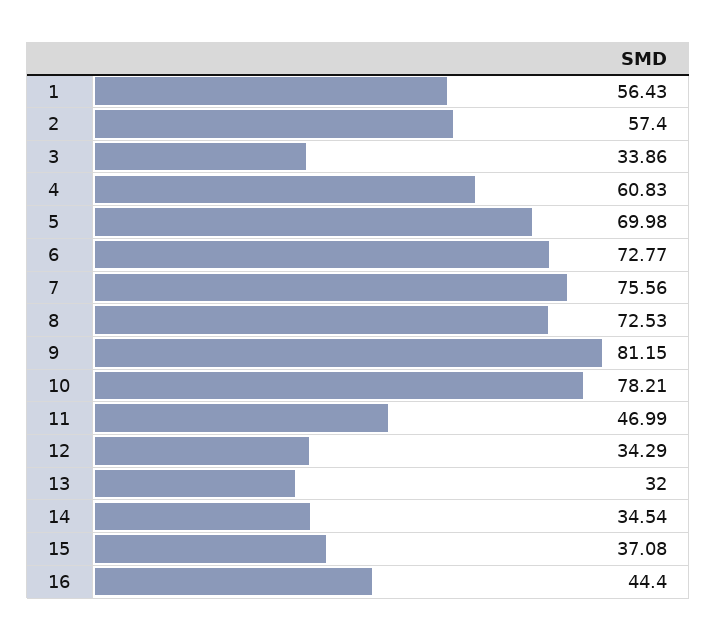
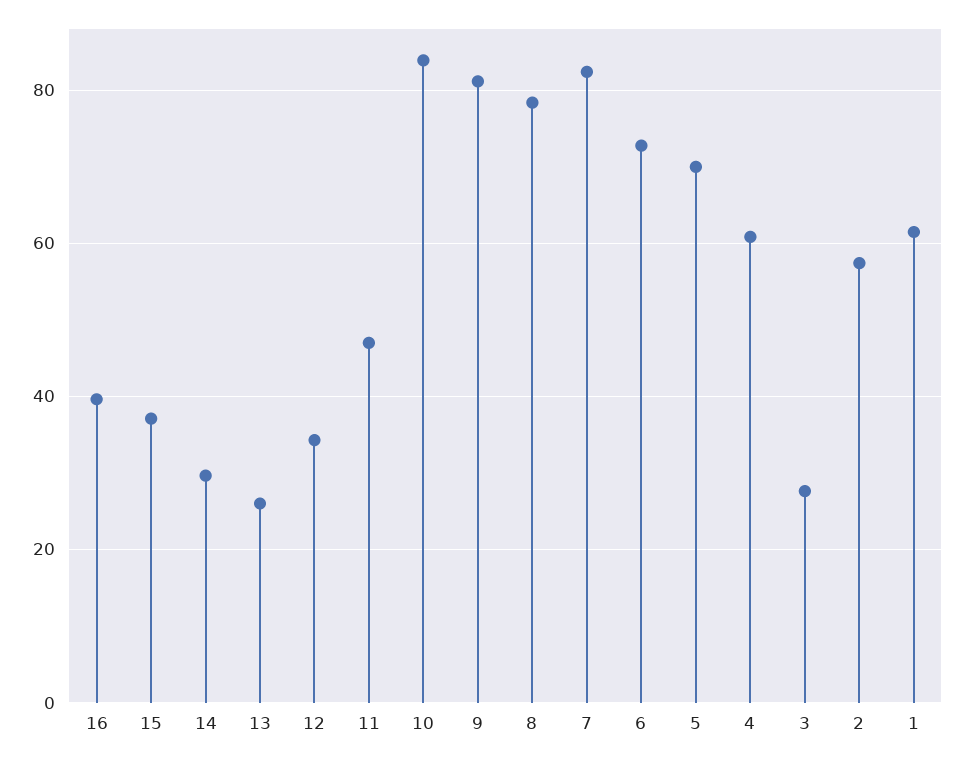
1: 56.43 -> 62
3: 33.86 -> 28
7: 75.56 -> 82
8: 72.53 -> 78
10: 78.21 -> 84
13: 32 -> 26
14: 34.54 -> 30
16: 44.4 -> 40

